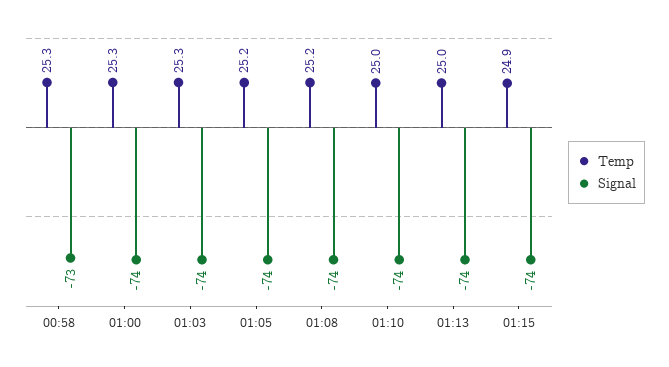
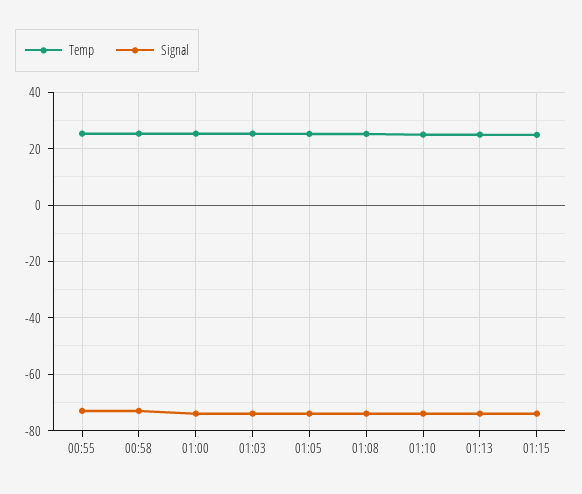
Temp, 00:55: none -> 25
Signal, 00:55: none -> -72.5

